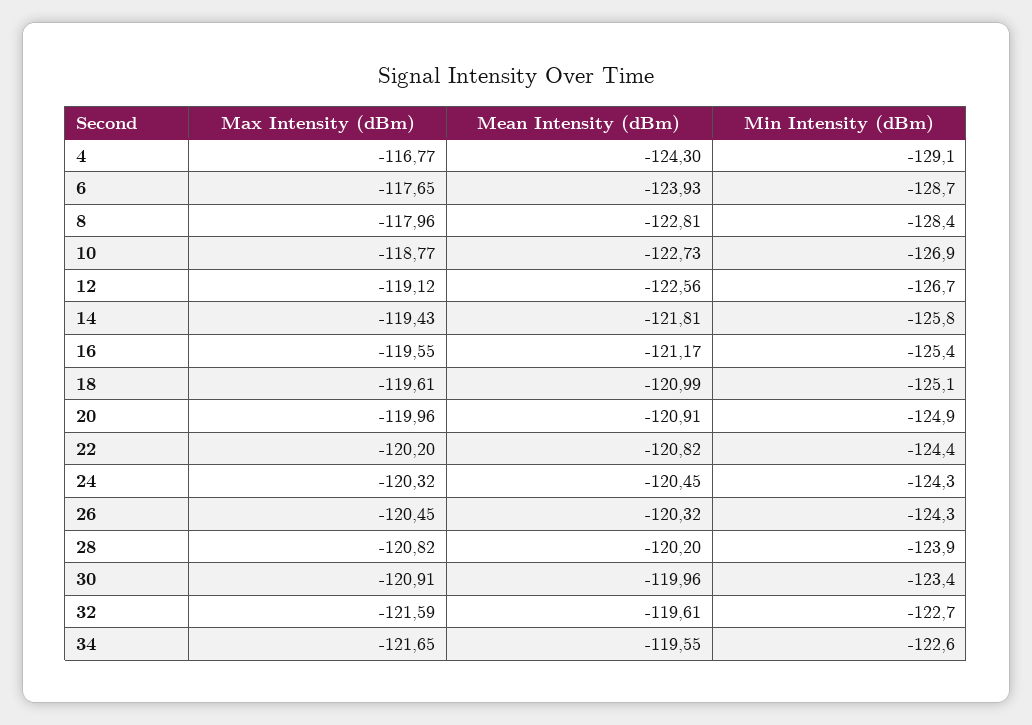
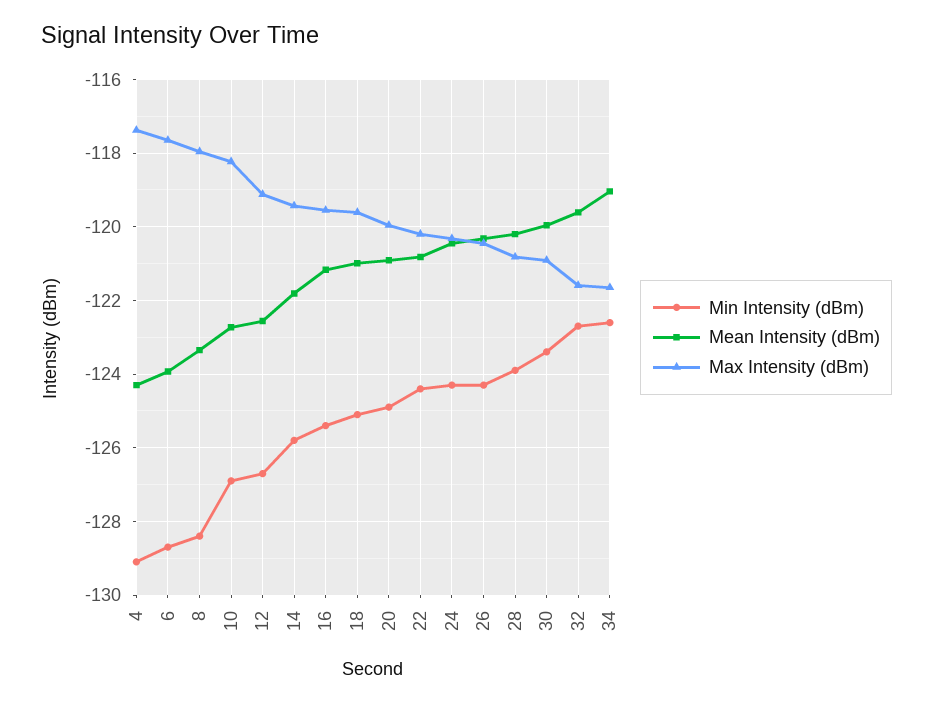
Max Intensity (dBm), 4: -116.77 -> -117.4
Mean Intensity (dBm), 8: -122.81 -> -123.4
Max Intensity (dBm), 10: -118.77 -> -118.2
Mean Intensity (dBm), 34: -119.55 -> -119

